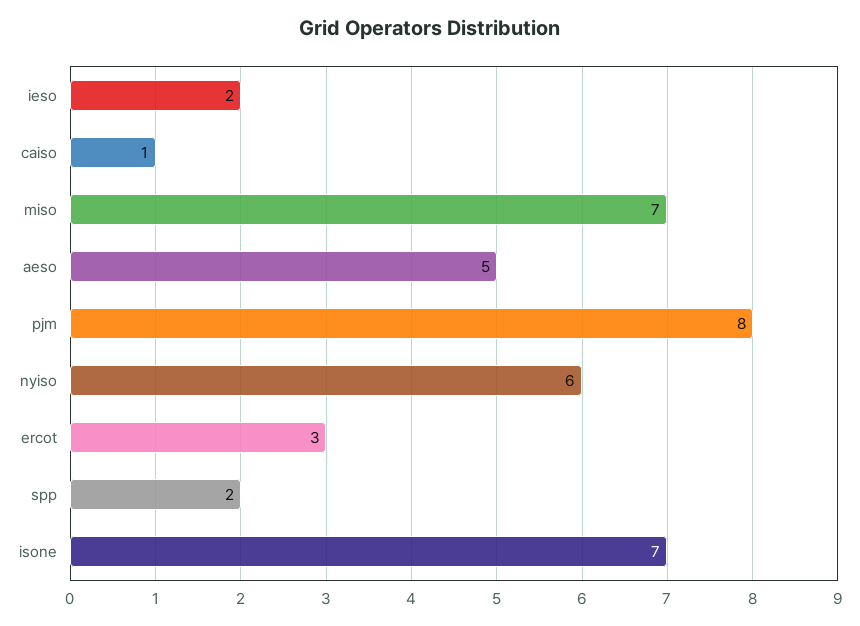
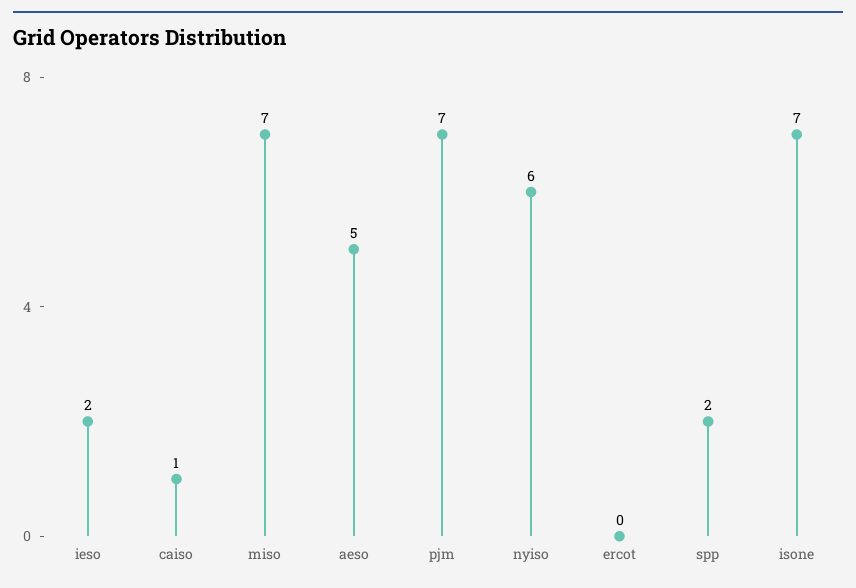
pjm: 8 -> 7
ercot: 3 -> 0

